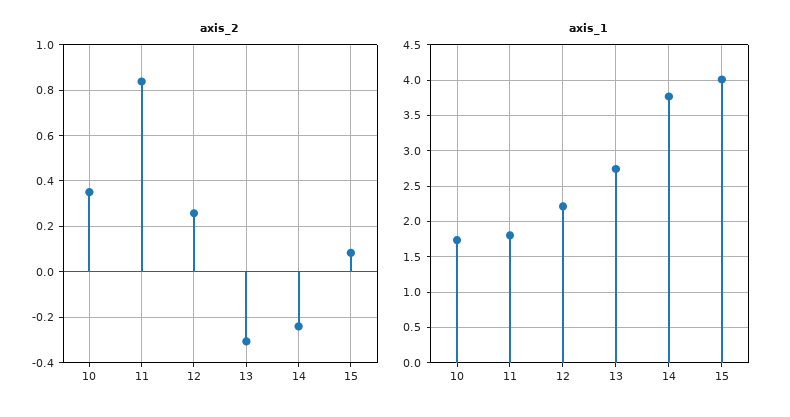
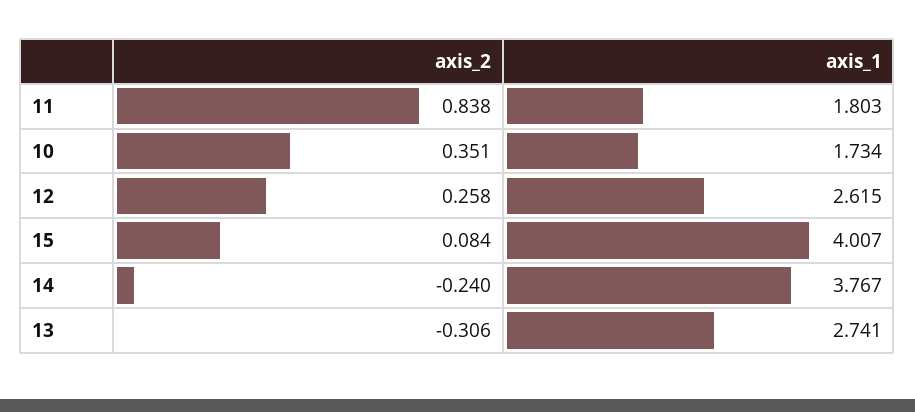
axis_1, 12: 2.2 -> 2.615

